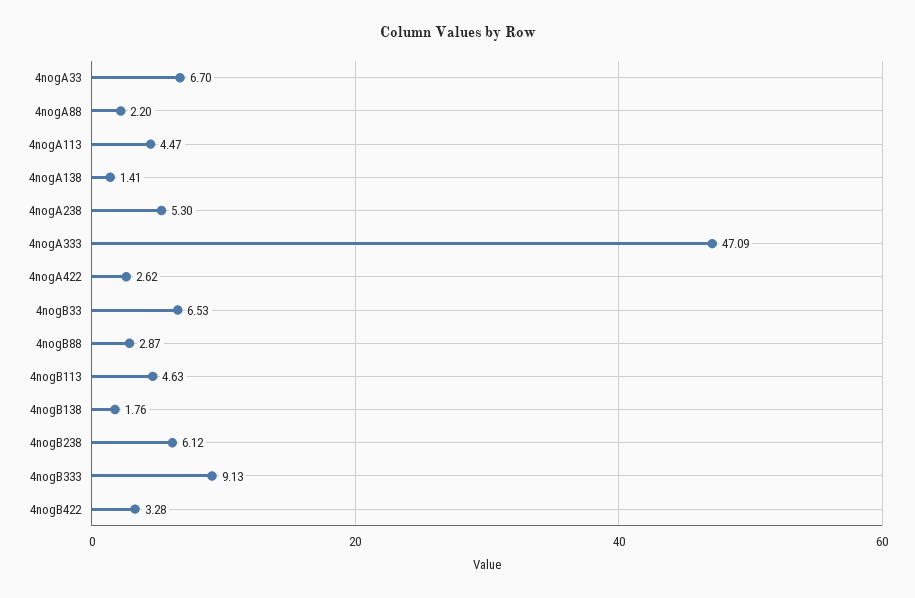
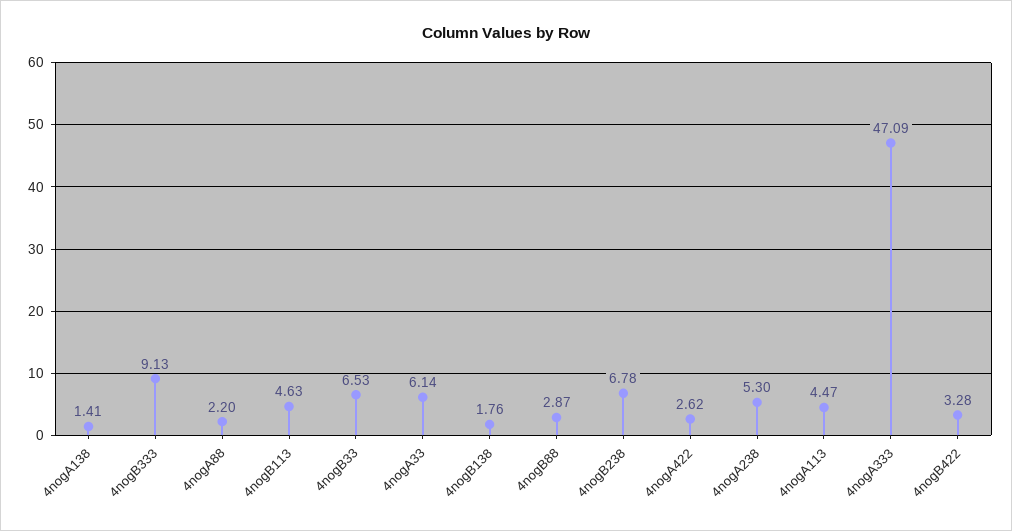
4nogA33: 6.7 -> 6.14
4nogB238: 6.12 -> 6.78

